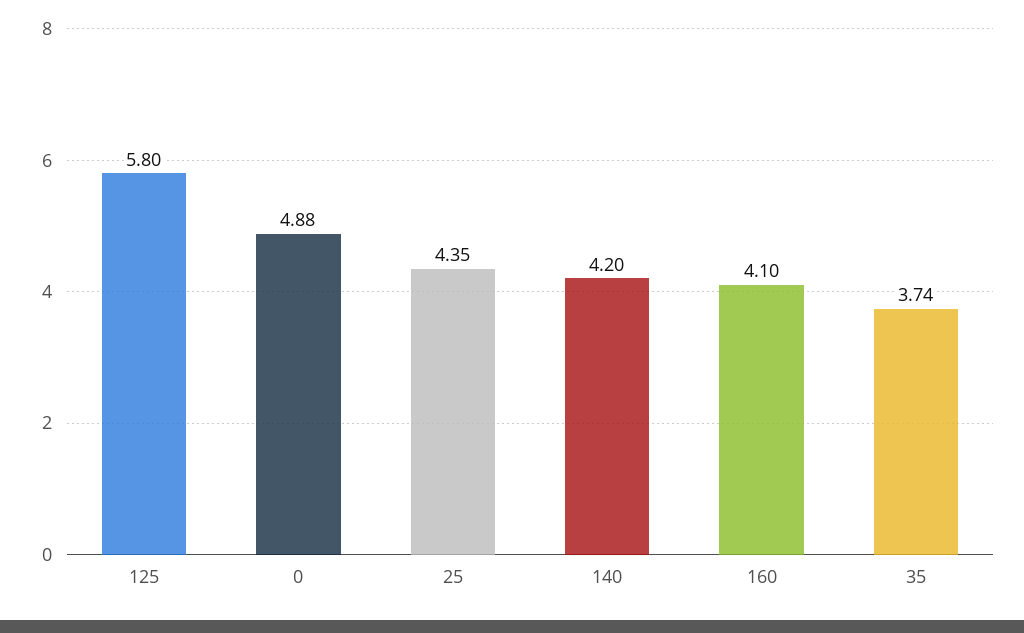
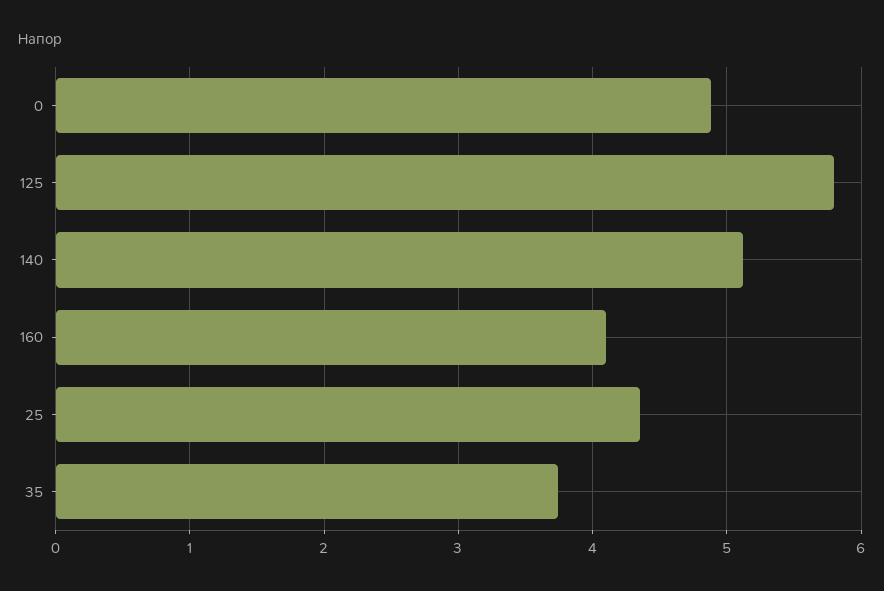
140: 4.2 -> 5.1

